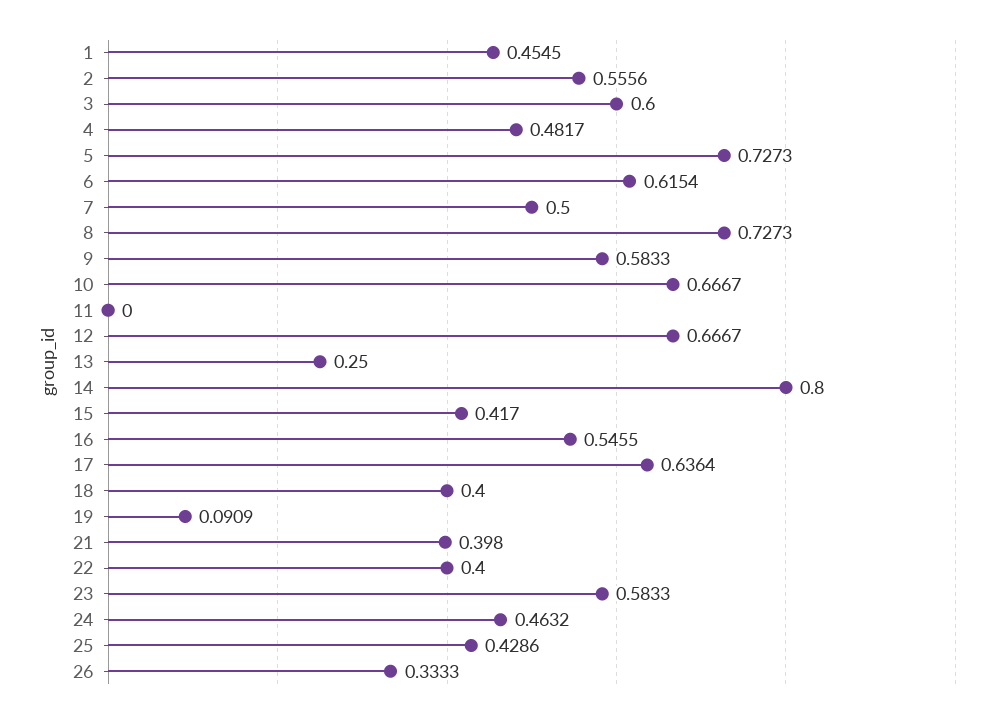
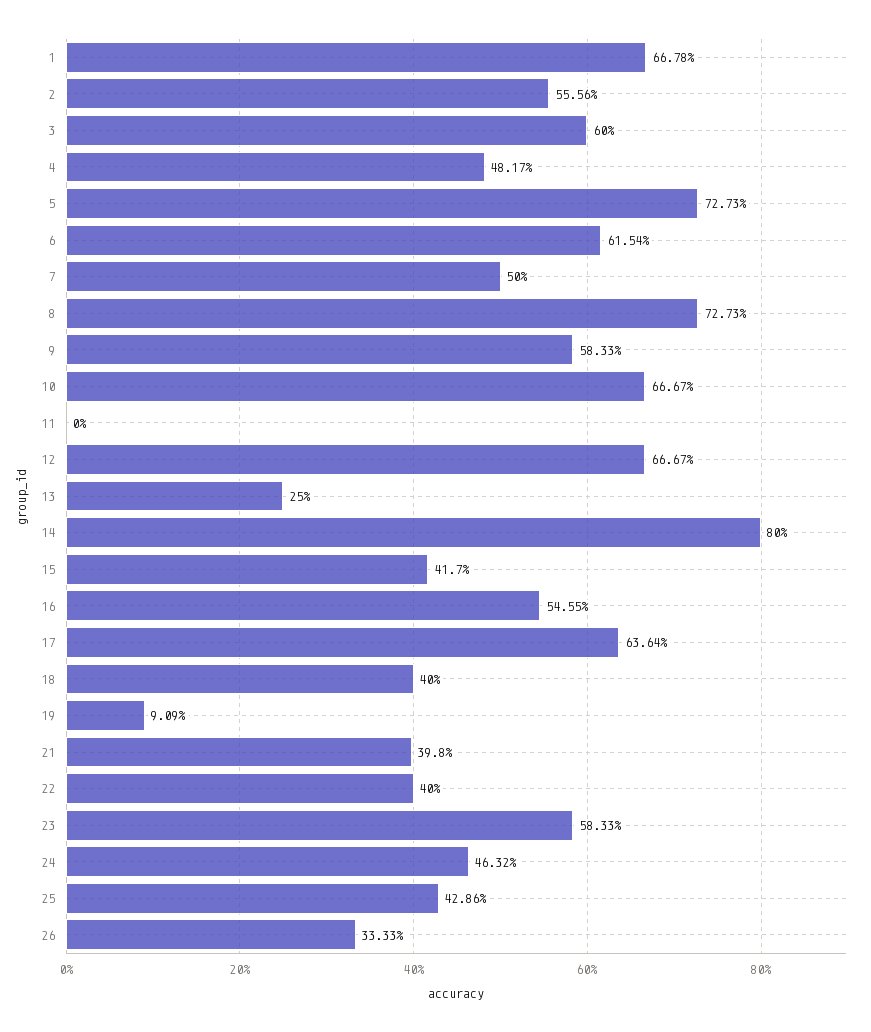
1: 0.4545 -> 0.6678

